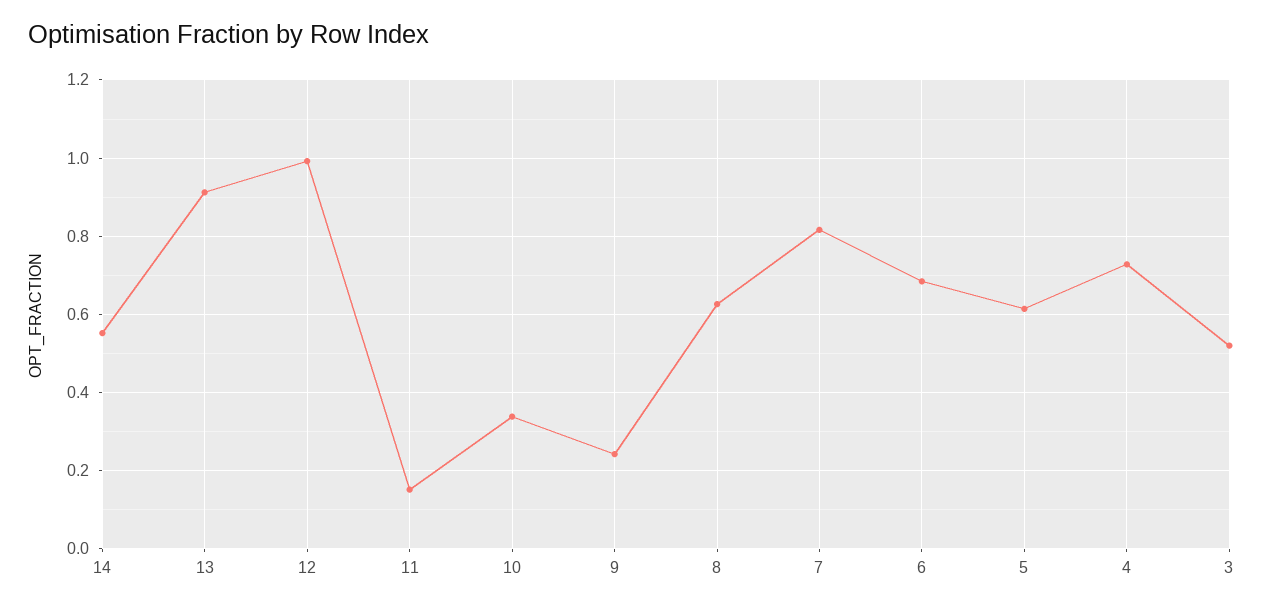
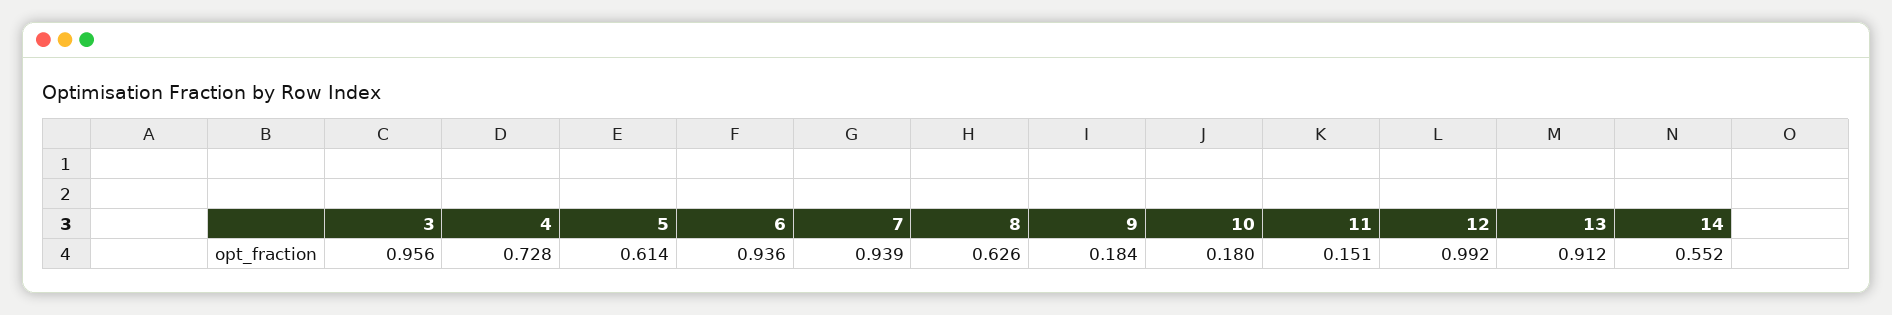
10: 0.34 -> 0.18
9: 0.24 -> 0.184
7: 0.82 -> 0.939
6: 0.68 -> 0.936
3: 0.52 -> 0.956

